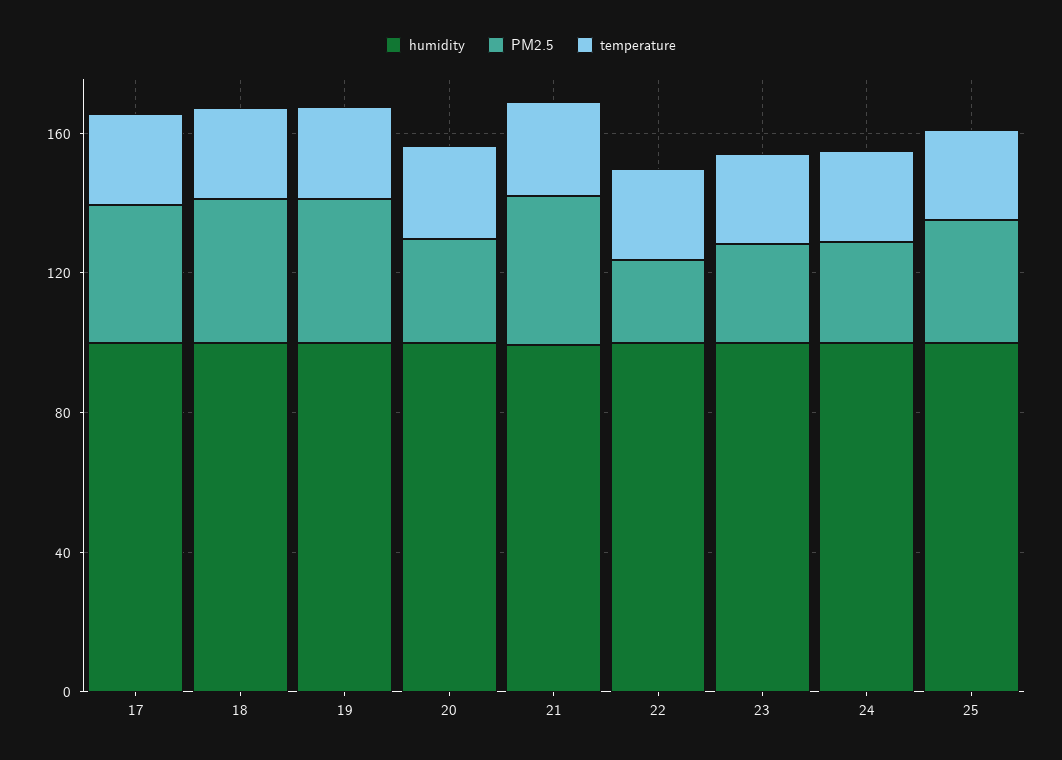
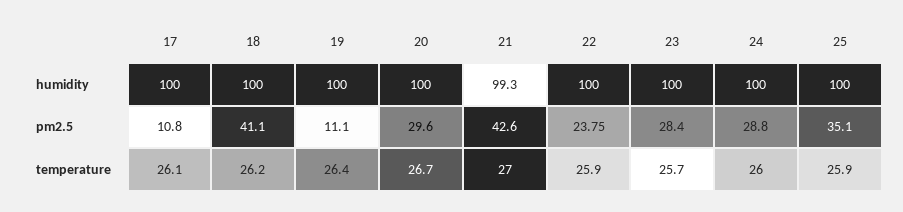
PM2.5, 17: 40 -> 10.8
PM2.5, 19: 40 -> 11.1

